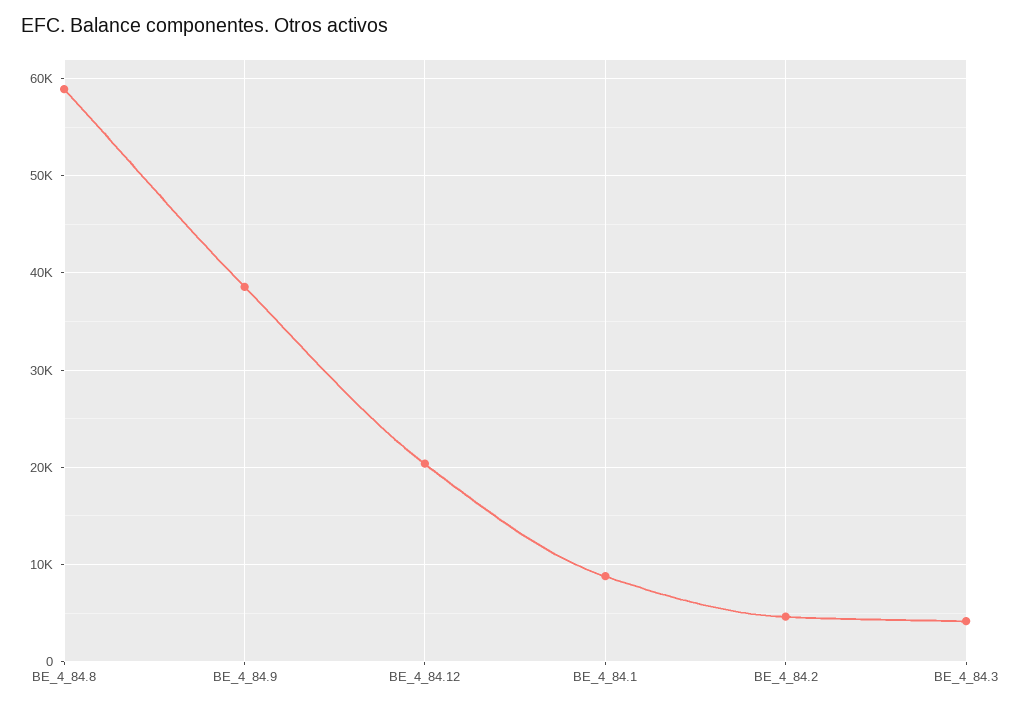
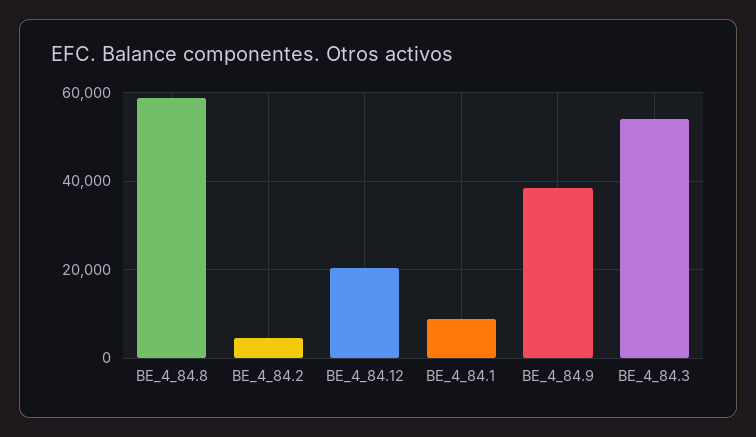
BE_4_84.3: 4000 -> 54000

